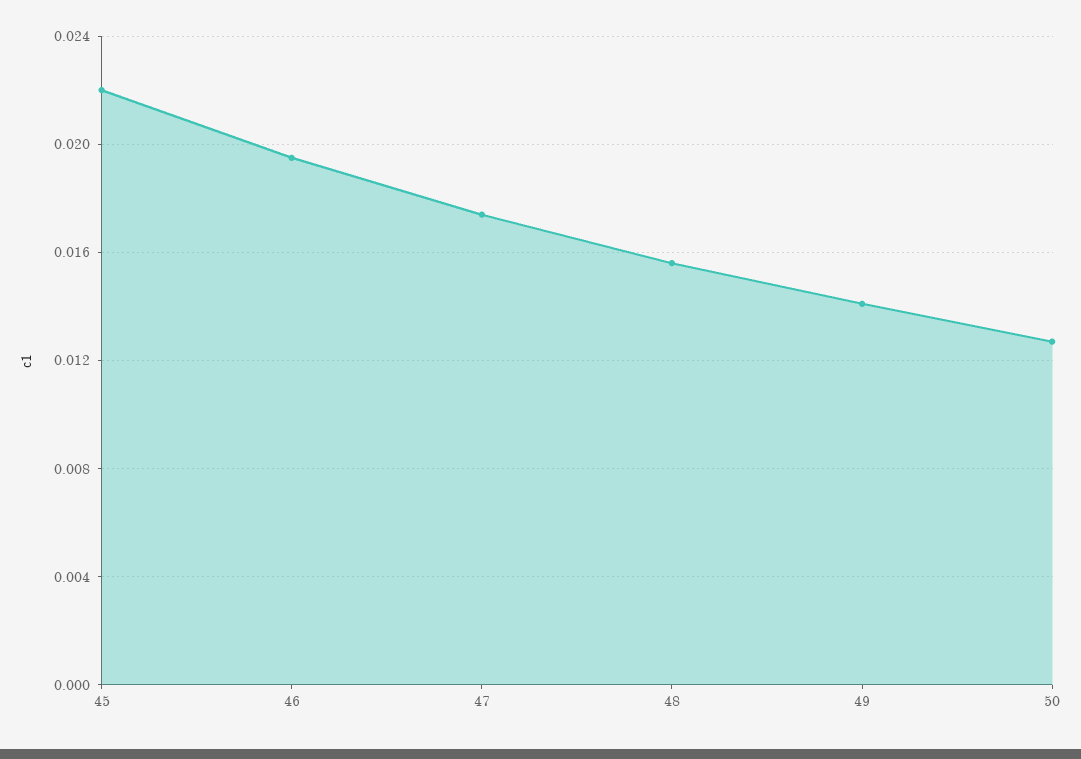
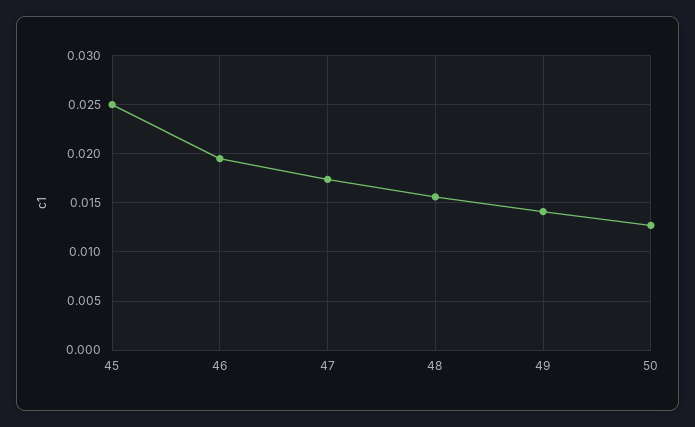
45: 0.022 -> 0.025

